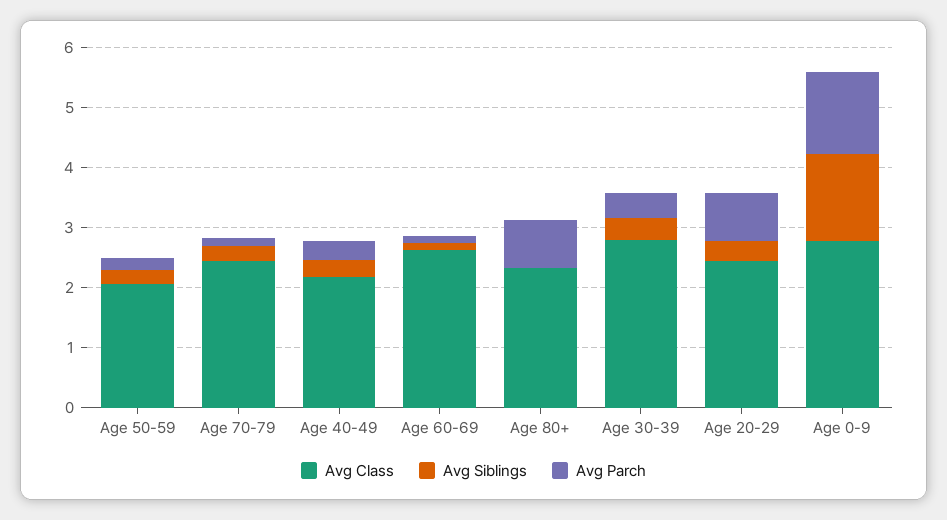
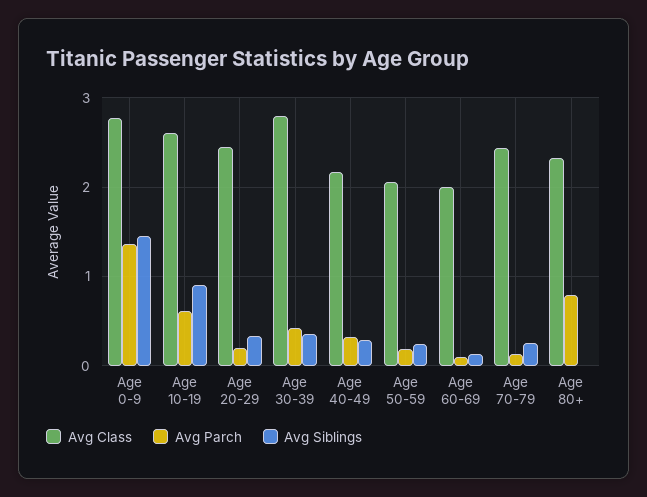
Avg Class, Age 60-69: 2.6 -> 2
Avg Parch, Age 20-29: 0.8 -> 0.2
Avg Class, Age 10-19: none -> 2.6
Avg Parch, Age 10-19: none -> 0.6
Avg Siblings, Age 10-19: none -> 0.9

